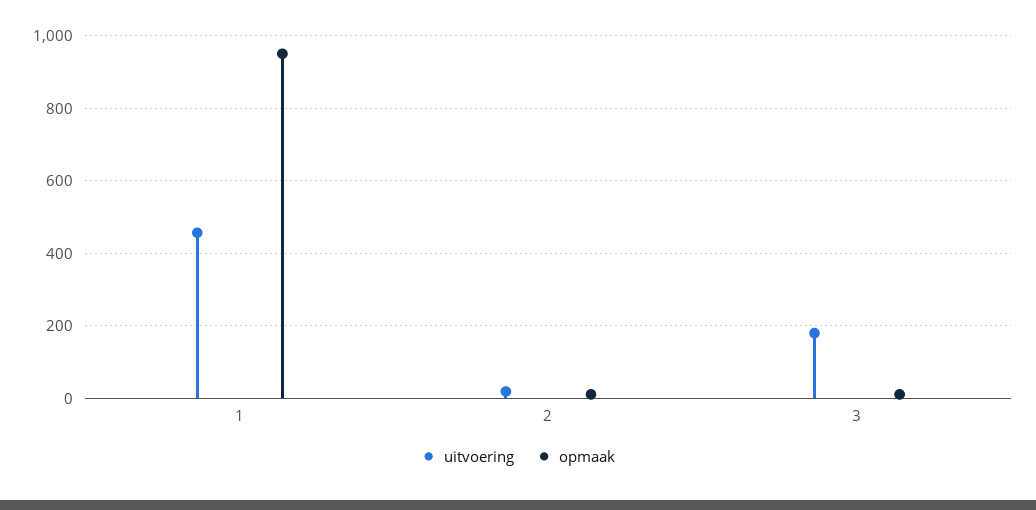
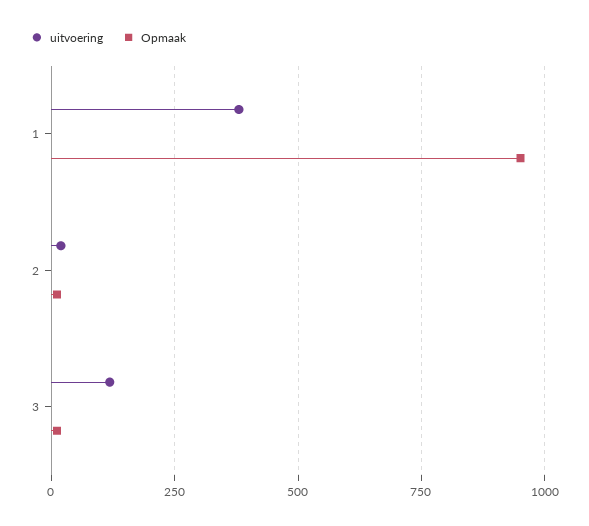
uitvoering, 1: 460 -> 375
uitvoering, 3: 180 -> 125

